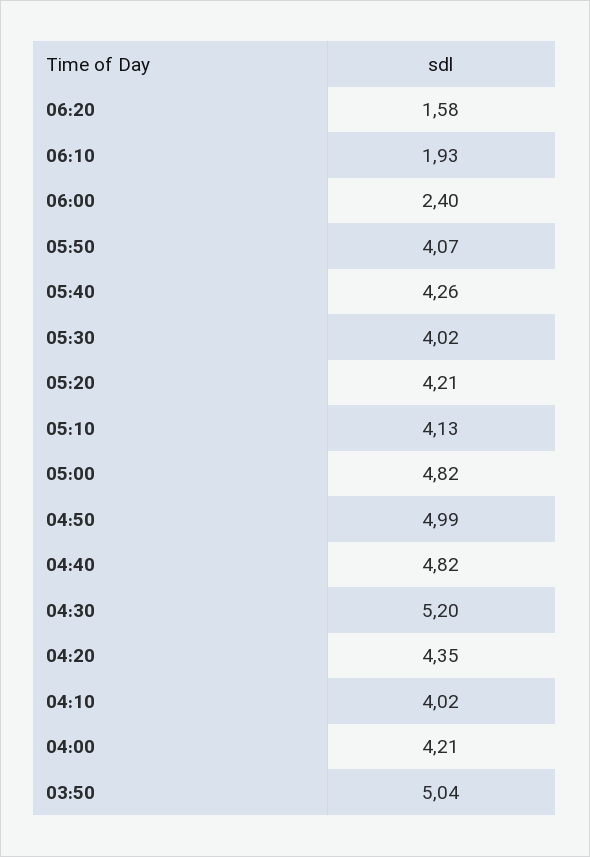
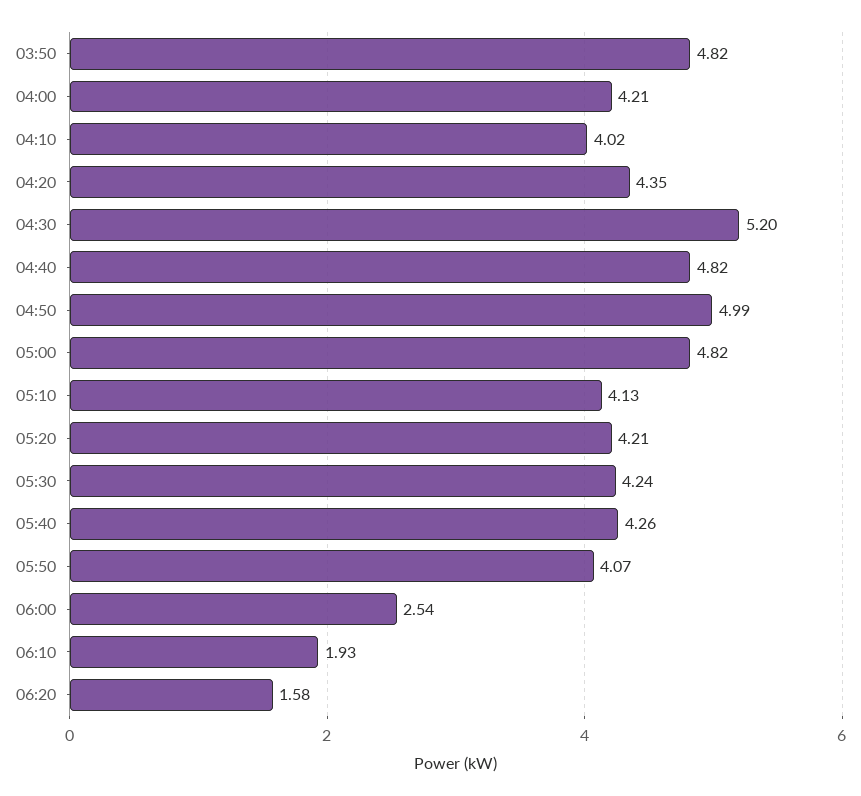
06:00: 2.4 -> 2.54
05:30: 4.02 -> 4.24
03:50: 5.04 -> 4.82

